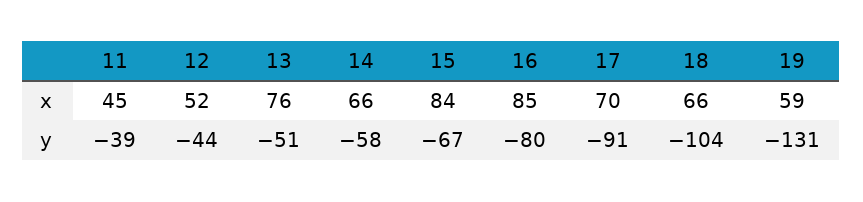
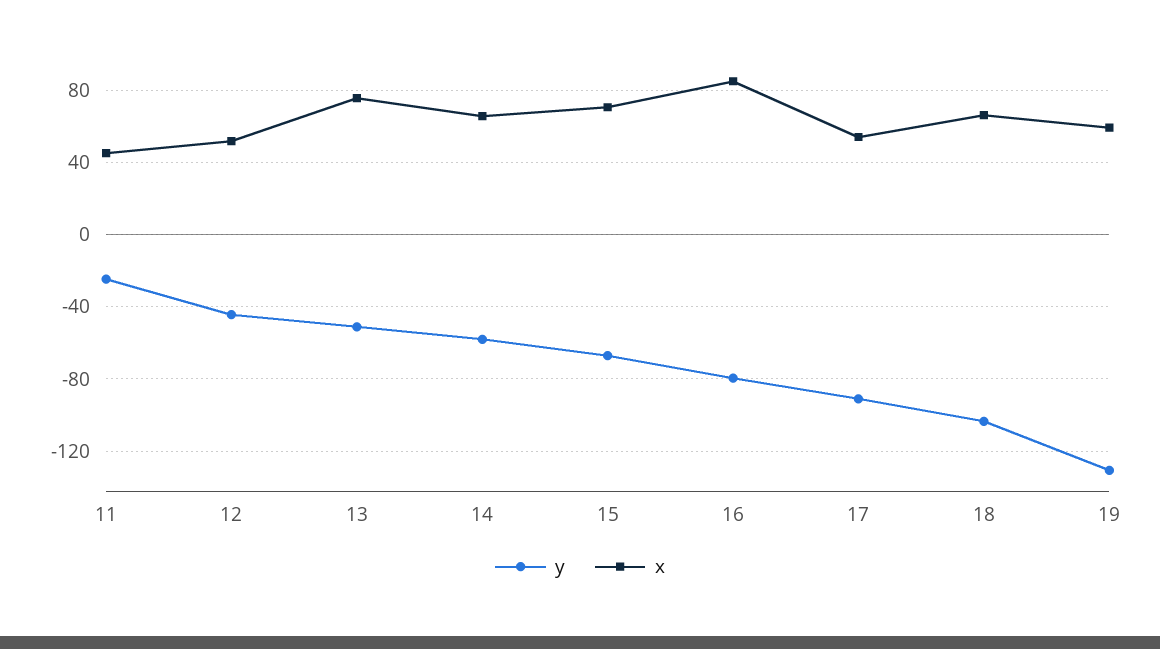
x, 15: 84 -> 70
x, 17: 70 -> 55
y, 11: -39 -> -25

